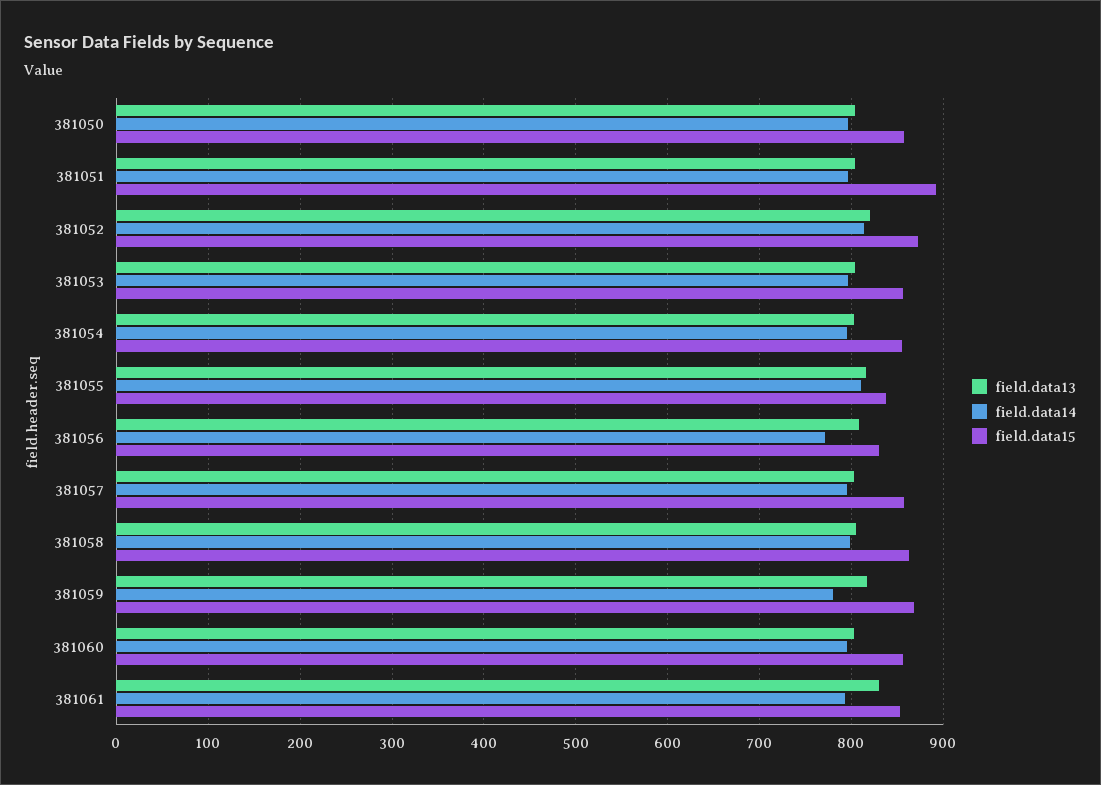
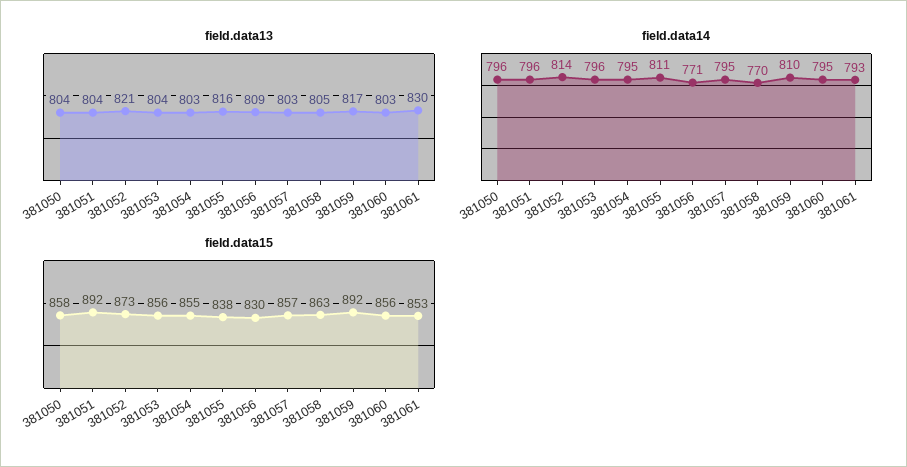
field.data14, 381058: 800 -> 770
field.data14, 381059: 780 -> 810
field.data15, 381059: 870 -> 892

